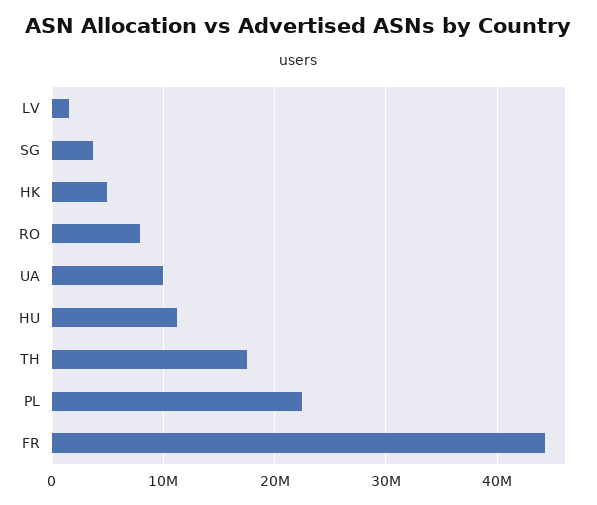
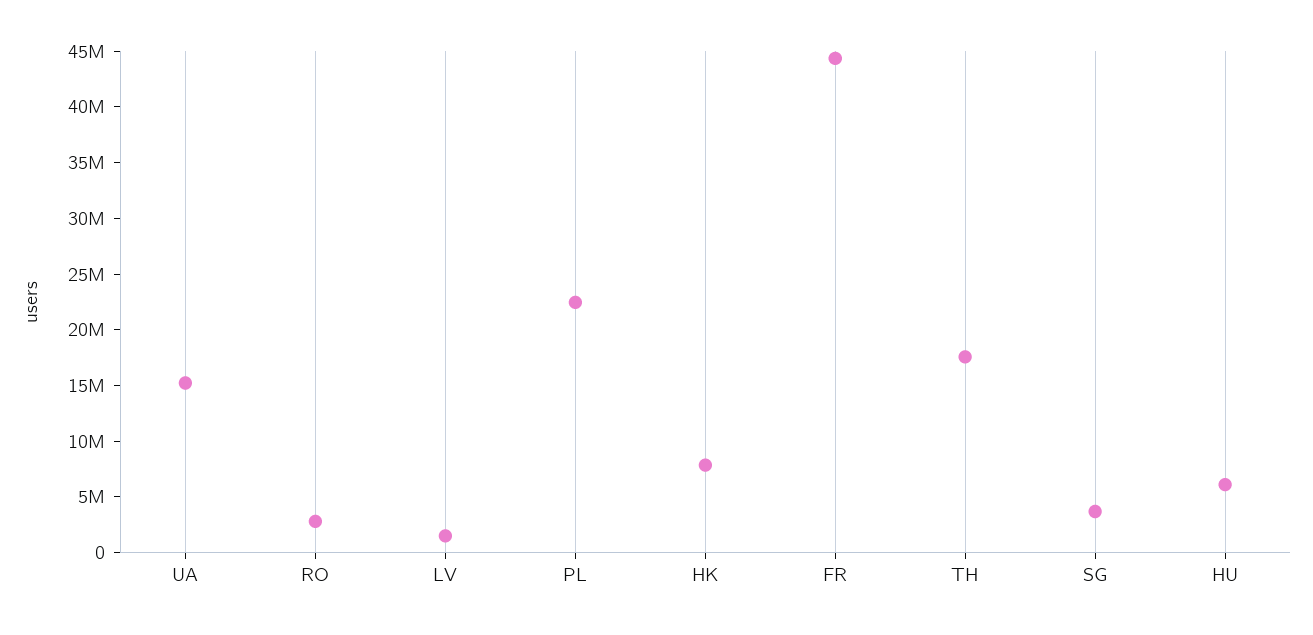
HK: 5000000 -> 8000000
RO: 8000000 -> 3000000
UA: 10000000 -> 15000000
HU: 11000000 -> 6000000

